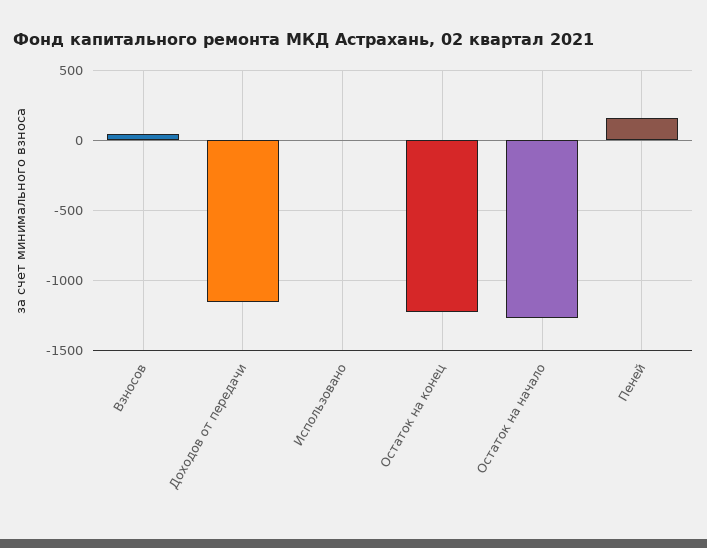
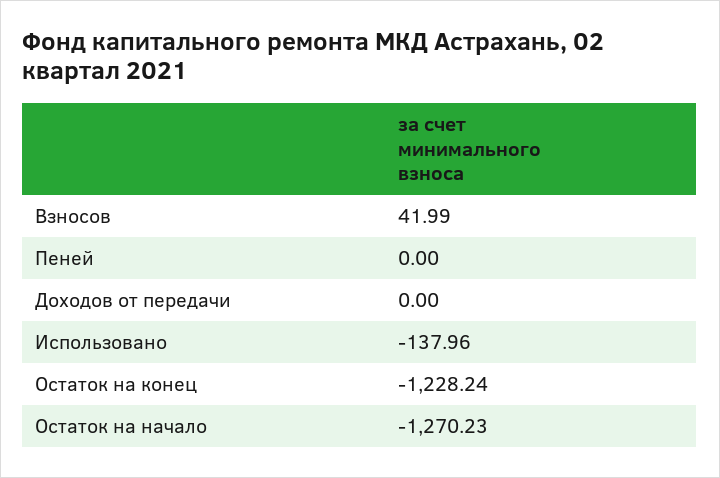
Доходов от передачи: -1150 -> 0
Использовано: 0 -> -137.96
Пеней: 150 -> 0

